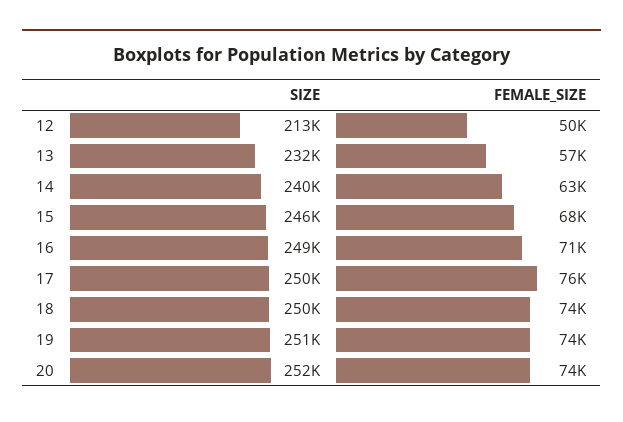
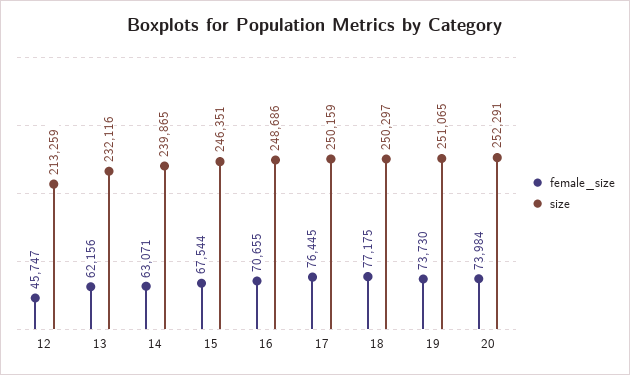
FEMALE_SIZE, 12: 50000 -> 45747
FEMALE_SIZE, 13: 57000 -> 62156
FEMALE_SIZE, 18: 74000 -> 77175

